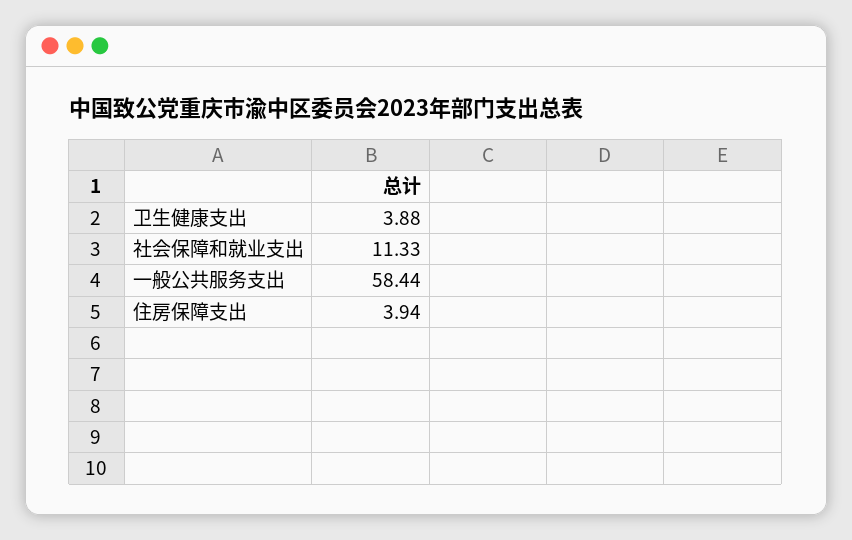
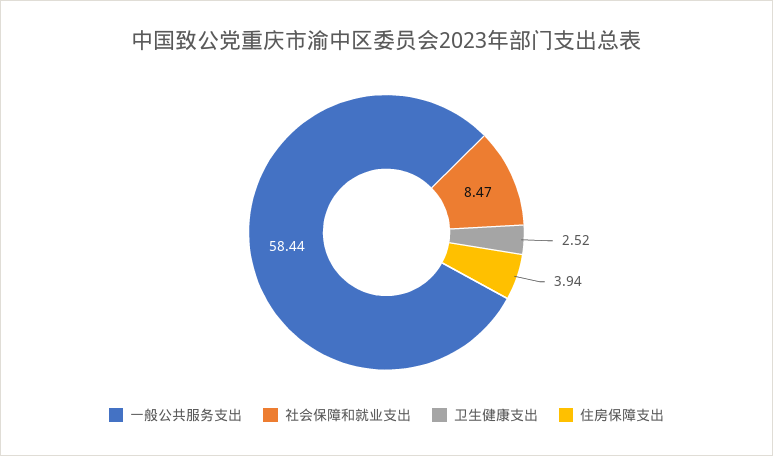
卫生健康支出: 3.88 -> 2.52
社会保障和就业支出: 11.33 -> 8.47

